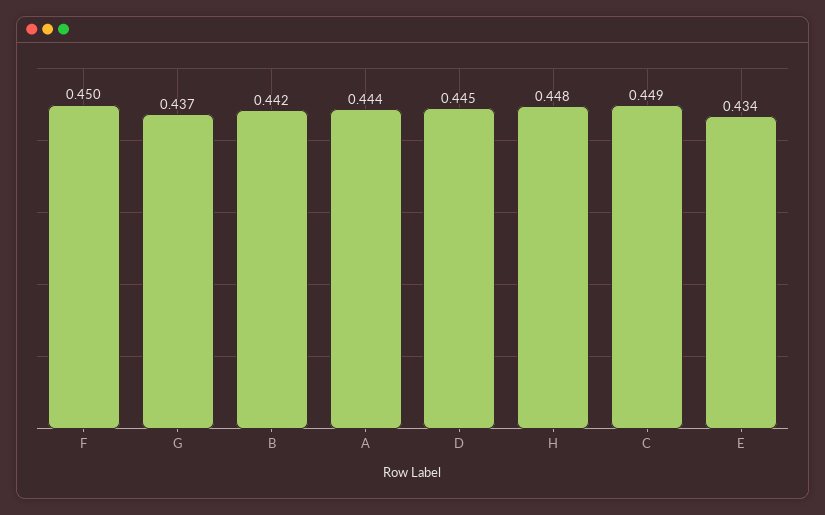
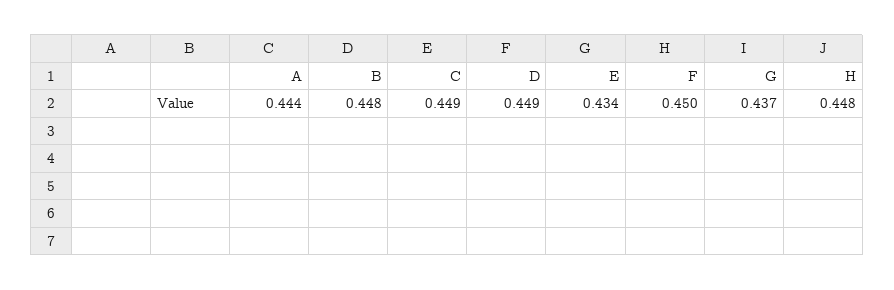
B: 0.442 -> 0.448
D: 0.445 -> 0.449

